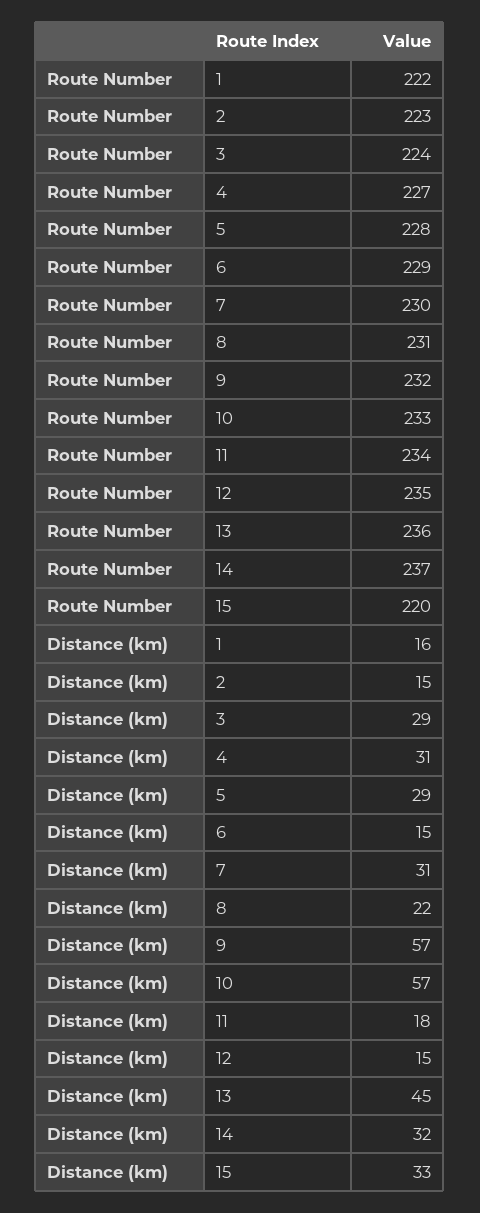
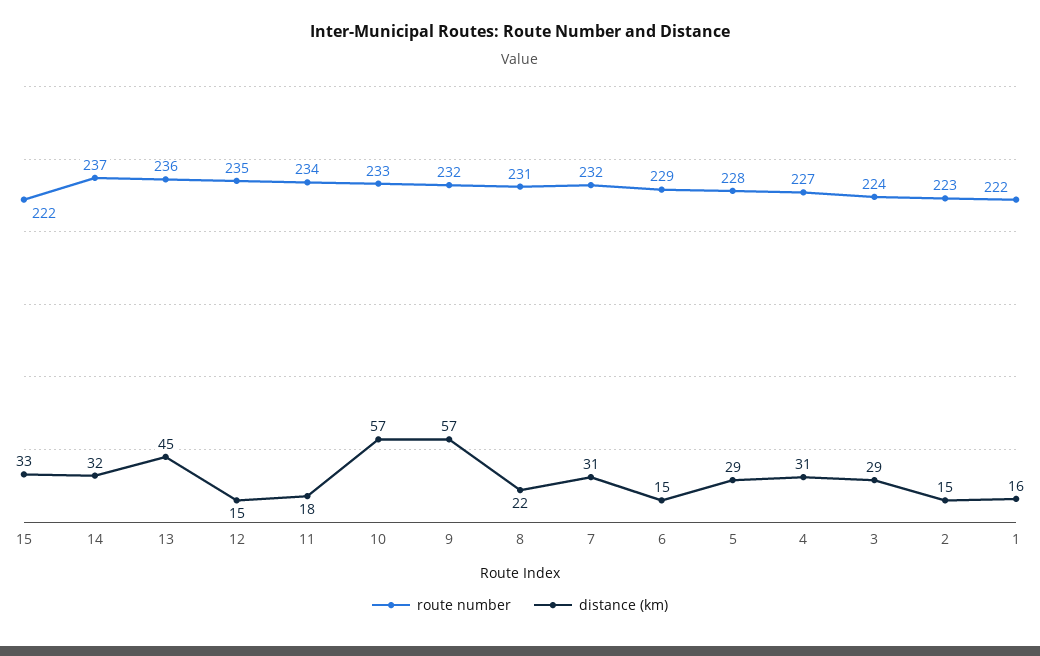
Route Number, 7: 230 -> 232
Route Number, 15: 220 -> 222

